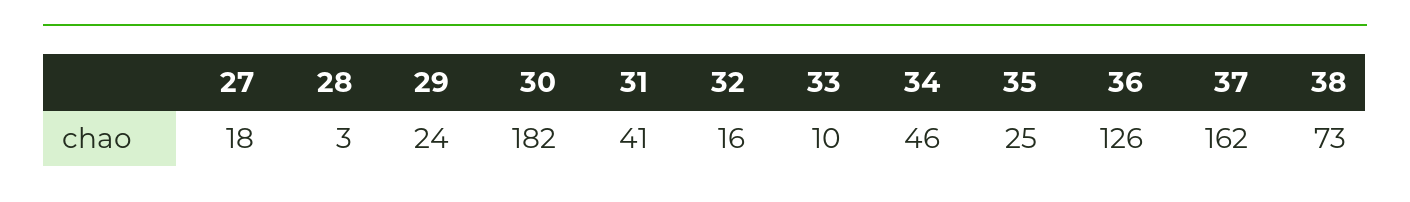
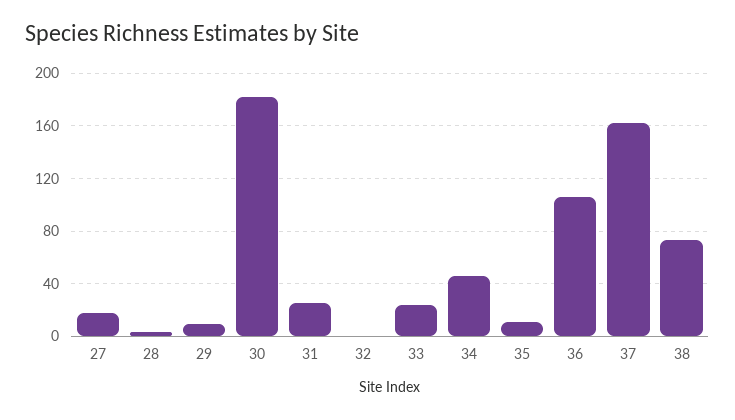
29: 24 -> 10
31: 41 -> 25
32: 16 -> 0
33: 10 -> 25
35: 25 -> 10
36: 126 -> 105

